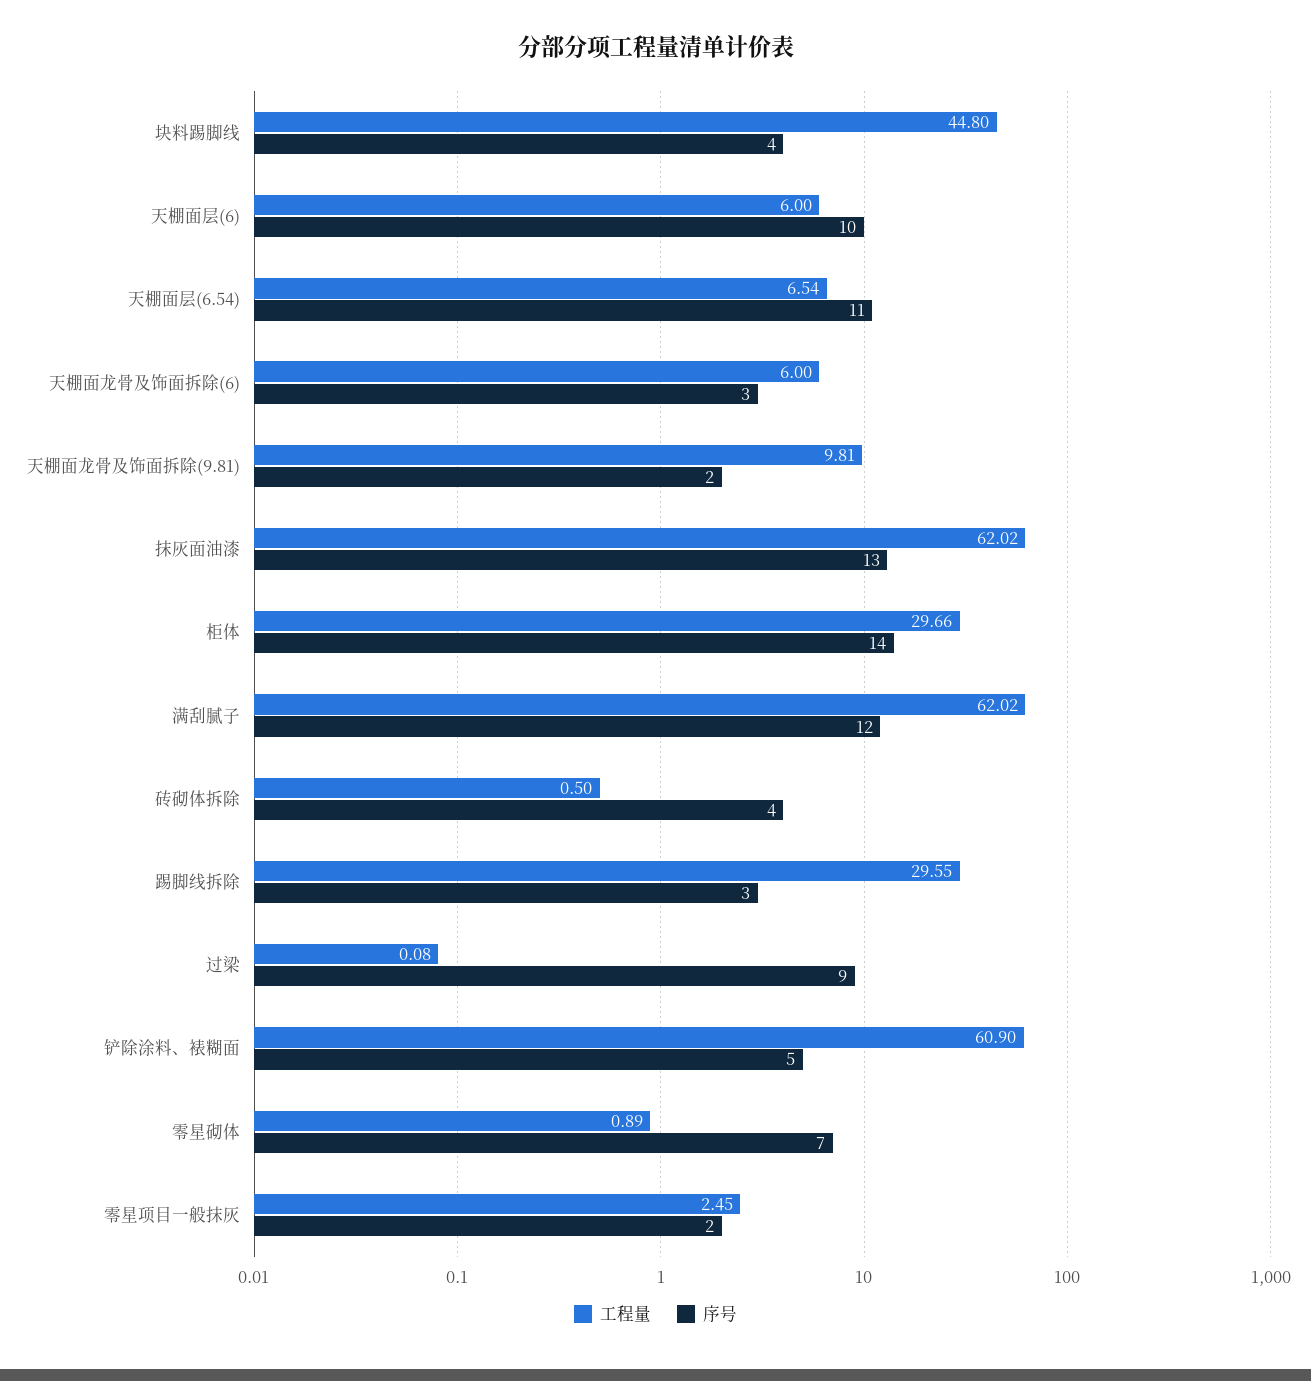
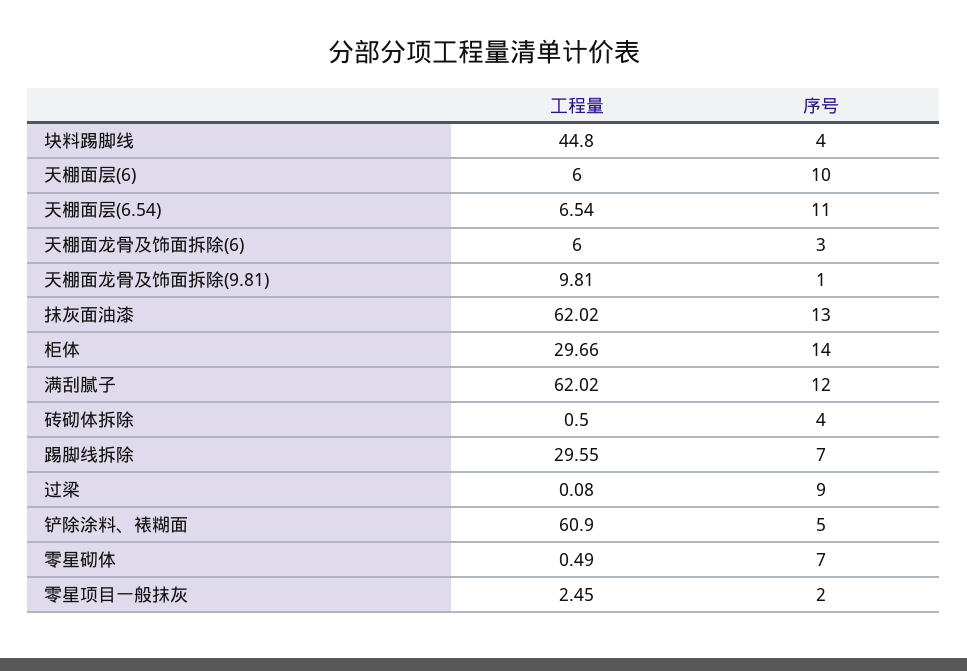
序号, 天棚面龙骨及饰面拆除(9.81): 2 -> 1
序号, 踢脚线拆除: 3 -> 7
工程量, 零星砌体: 0.89 -> 0.49

